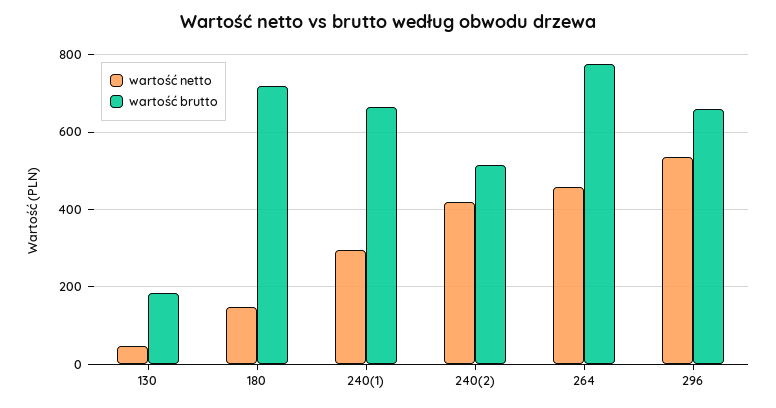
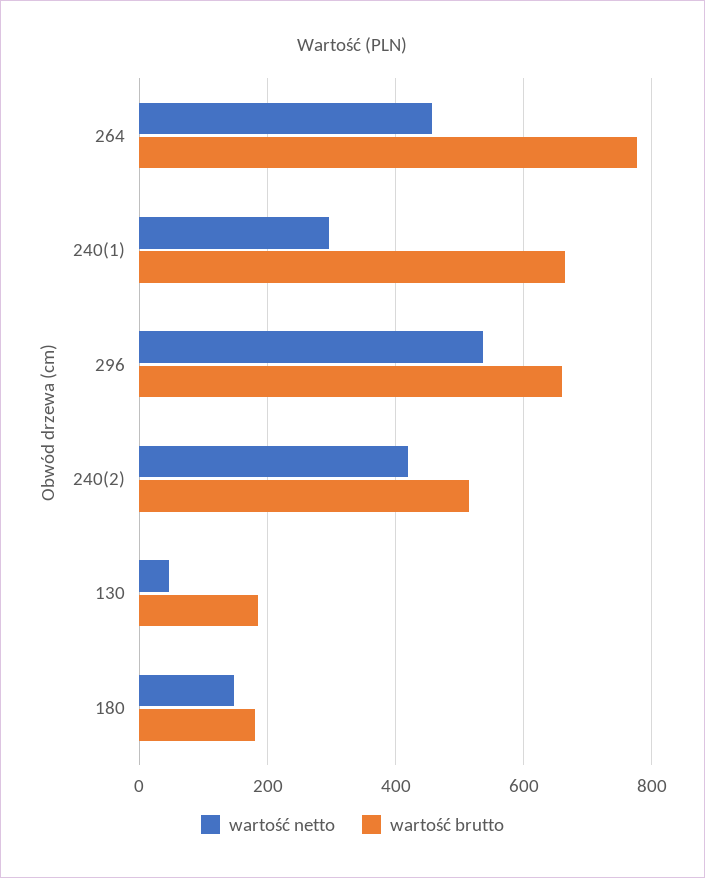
wartość brutto, 180: 720 -> 180

